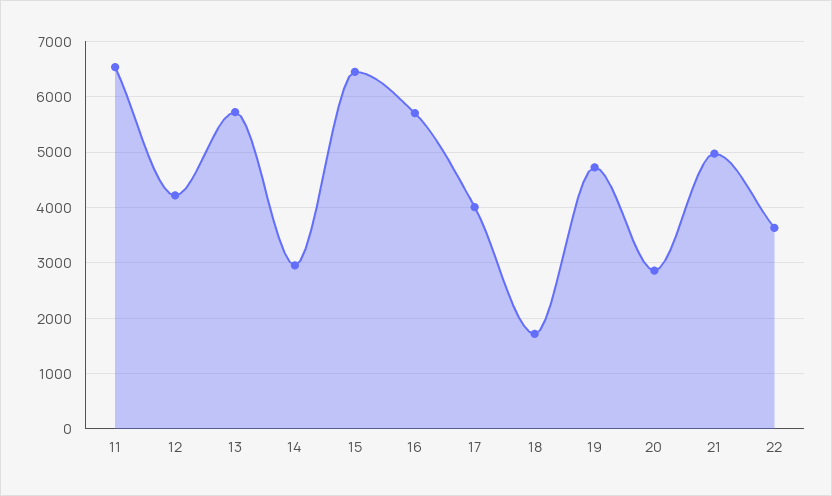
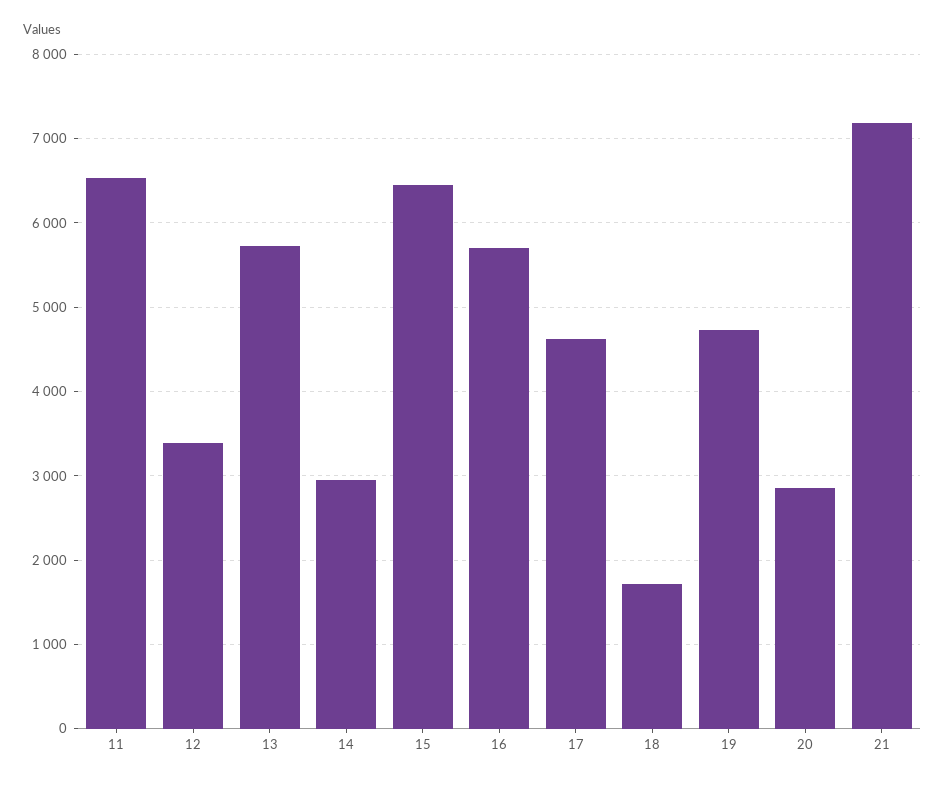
12: 4200 -> 3400
17: 4000 -> 4600
21: 5000 -> 7200
22: 3600 -> none

